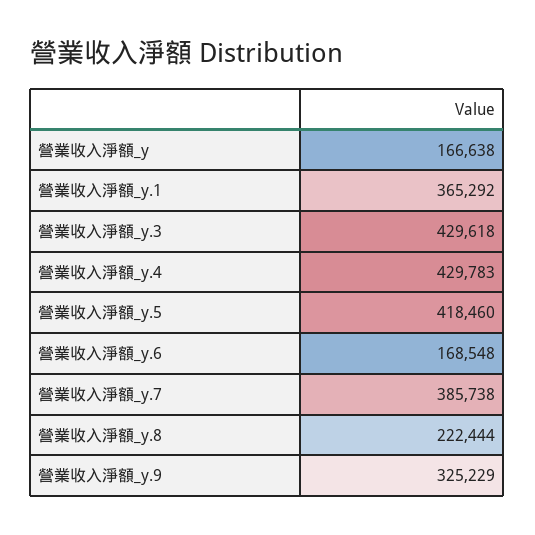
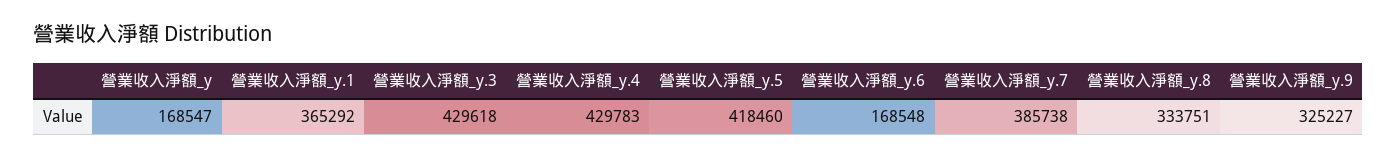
營業收入淨額_y: 166638 -> 168547
營業收入淨額_y.8: 222444 -> 333751
營業收入淨額_y.9: 325229 -> 325227

